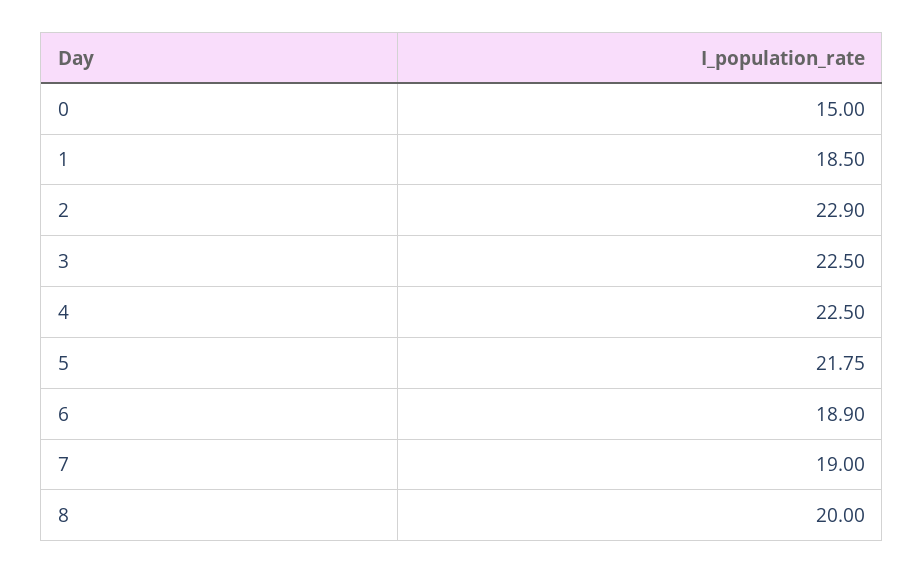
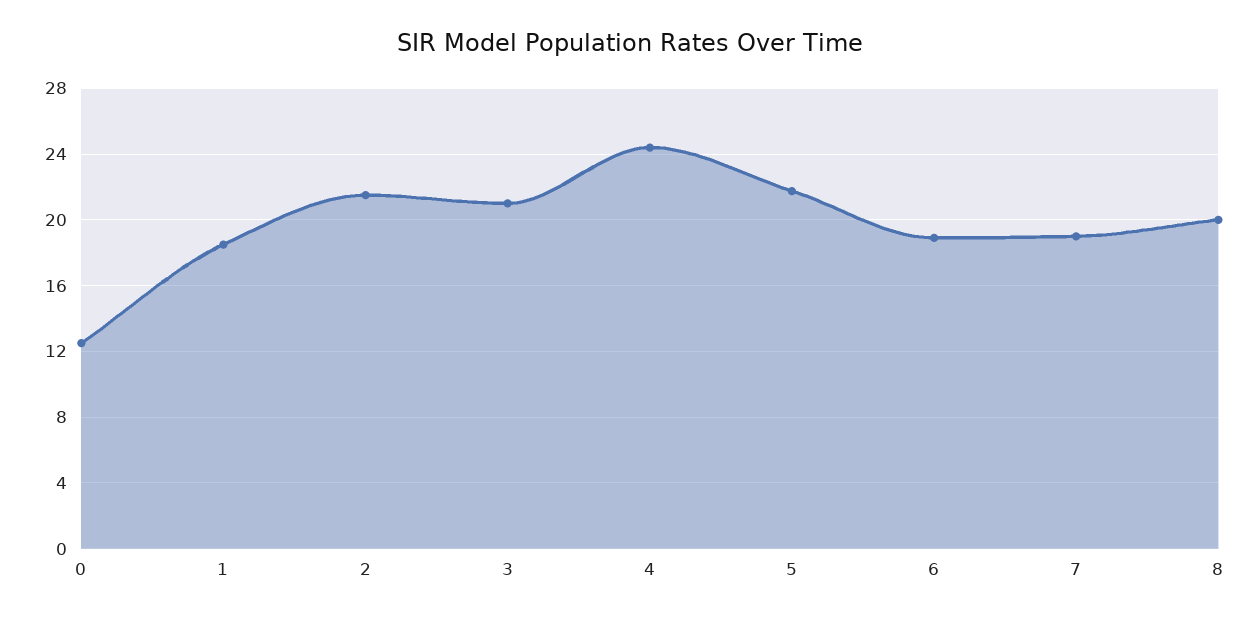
0: 15 -> 12.5
2: 22.9 -> 21.5
3: 22.5 -> 21
4: 22.5 -> 24.5

